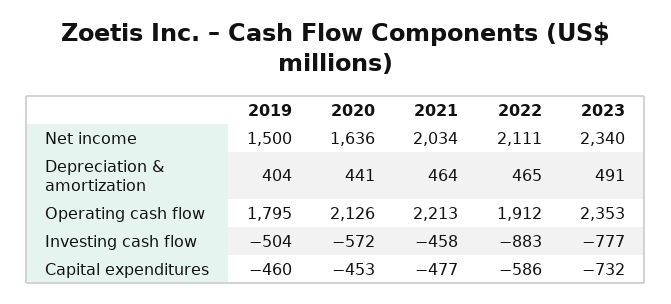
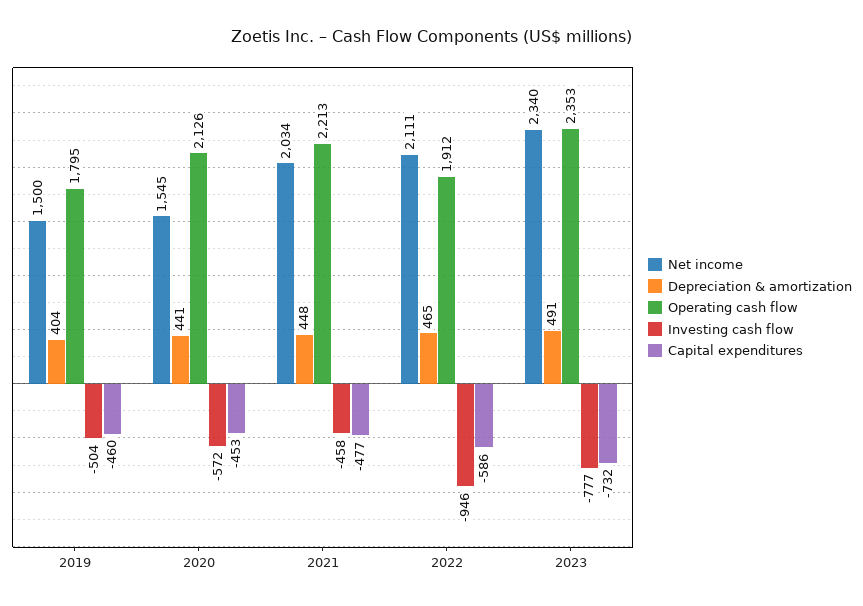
Net income, 2020: 1636 -> 1545
Depreciation & amortization, 2021: 464 -> 448
Investing cash flow, 2022: -883 -> -946

